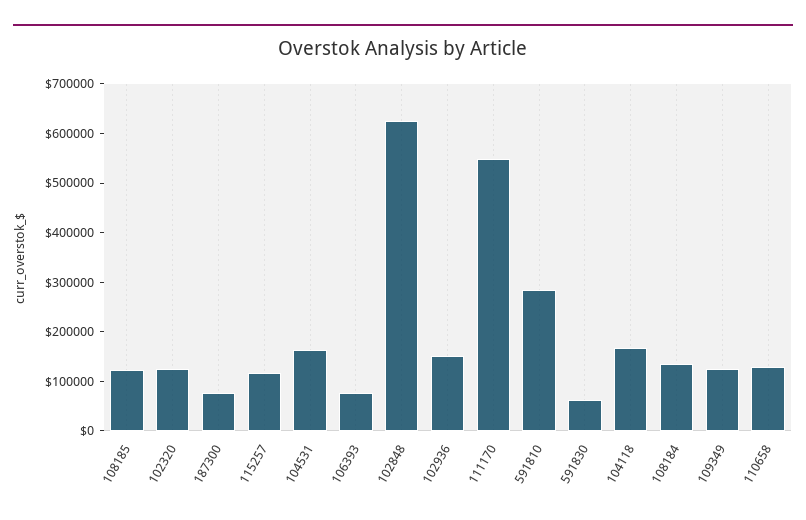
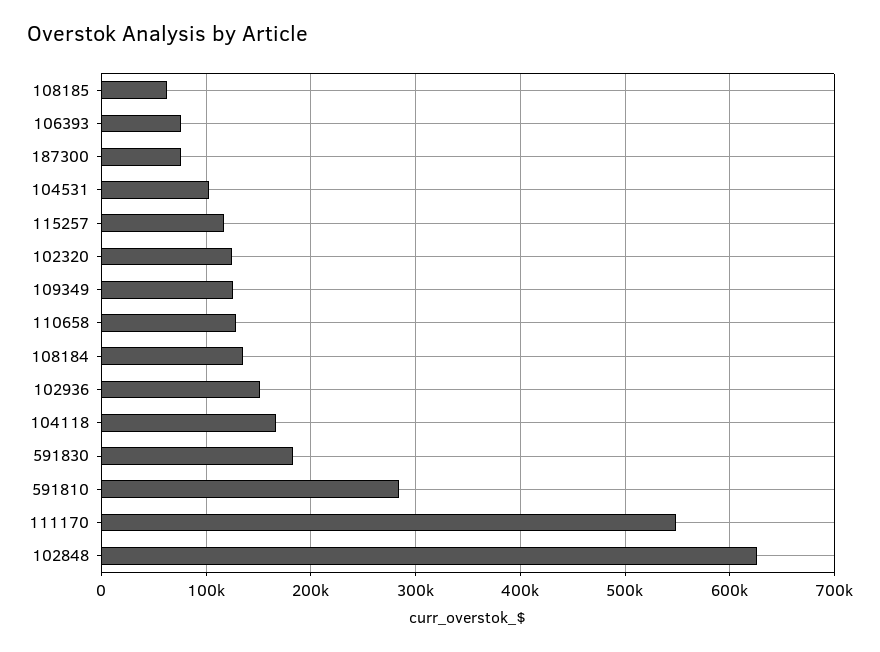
108185: 120000 -> 60000
104531: 160000 -> 100000
591830: 60000 -> 180000

